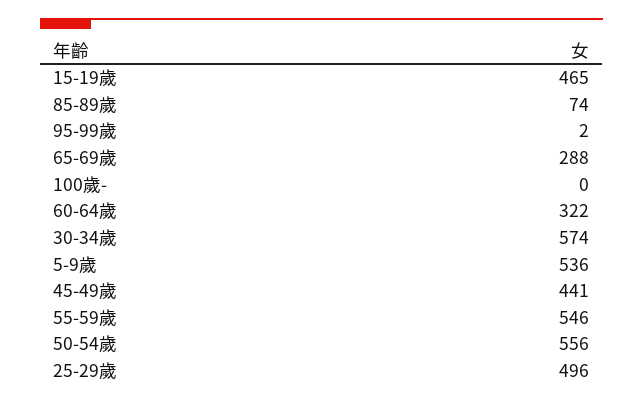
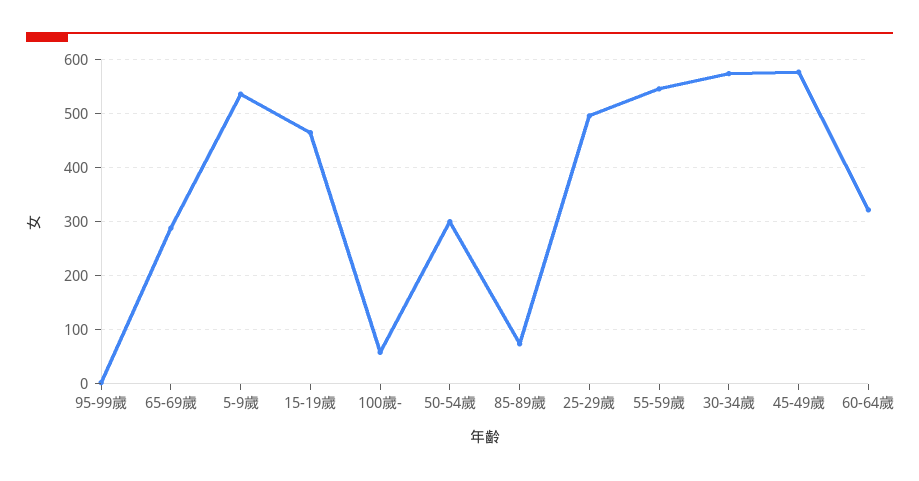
100歲-: 0 -> 60
45-49歲: 441 -> 580
50-54歲: 556 -> 300

